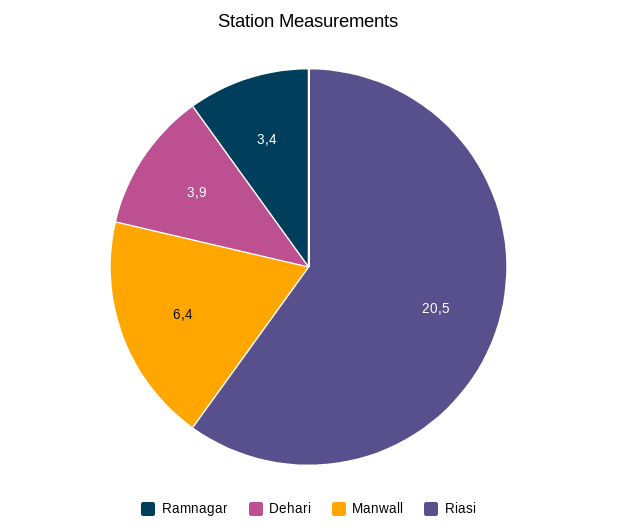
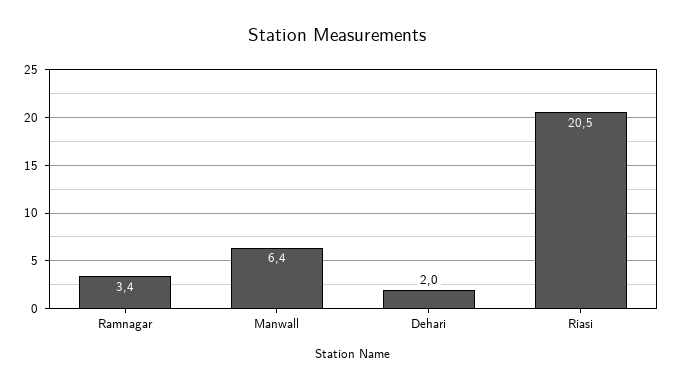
Dehari: 3.9 -> 2

